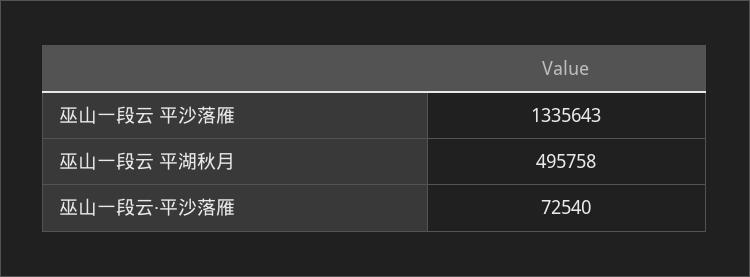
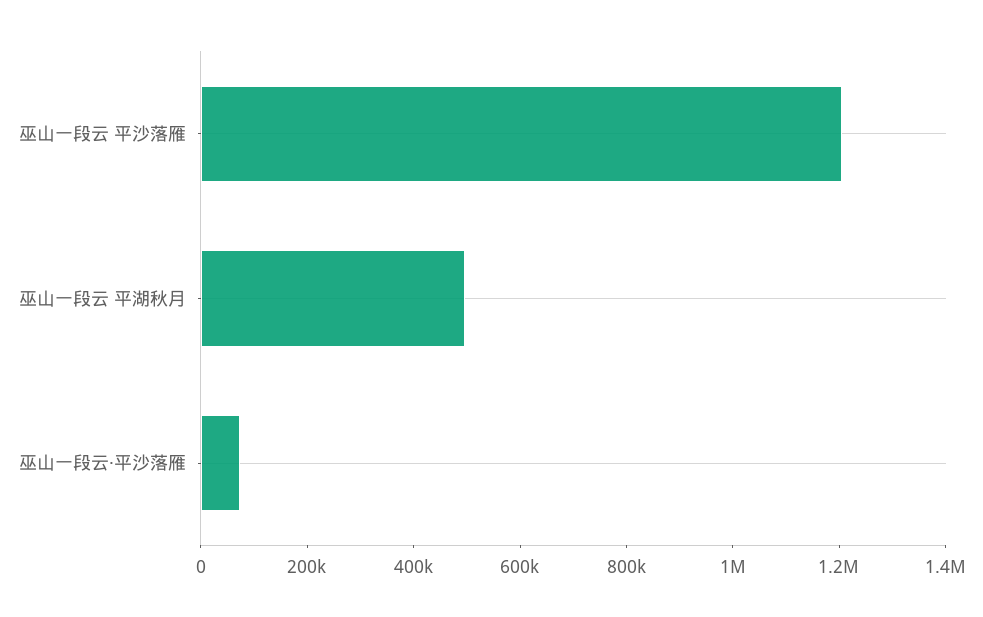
巫山一段云 平沙落雁: 1335643 -> 1200000

